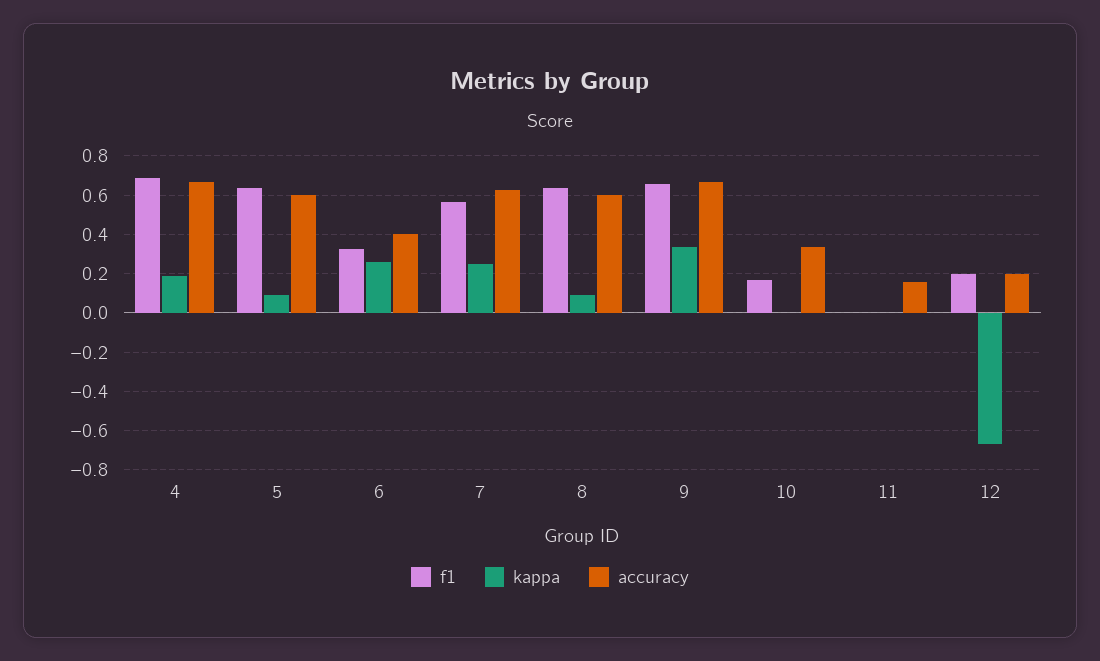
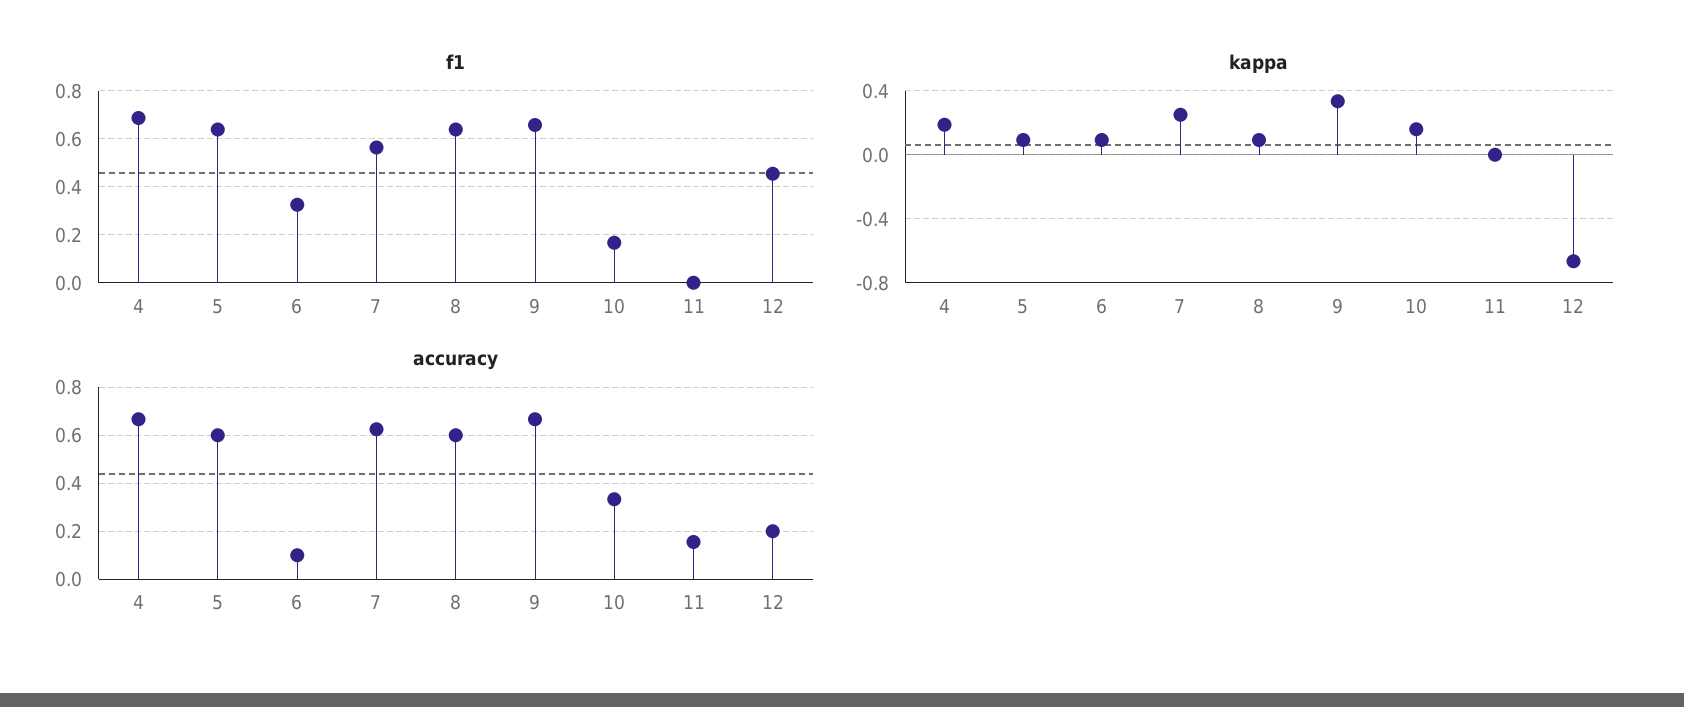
kappa, 6: 0.25 -> 0.1
accuracy, 6: 0.4 -> 0.1
kappa, 10: 0 -> 0.15
f1, 12: 0.2 -> 0.45

